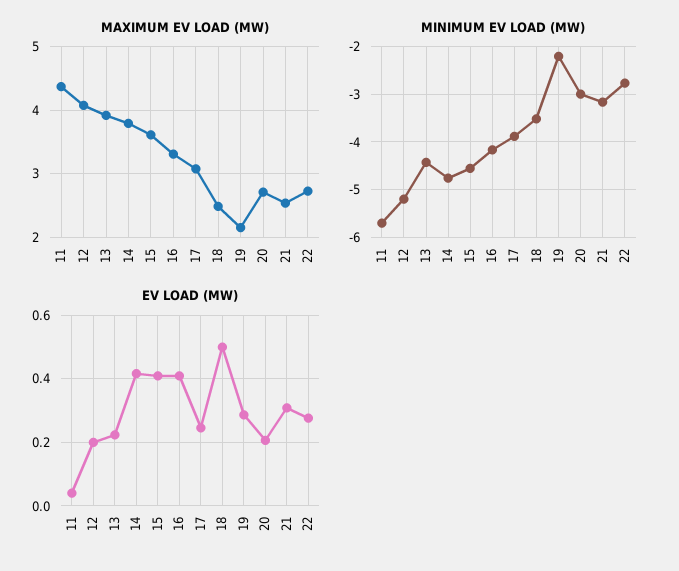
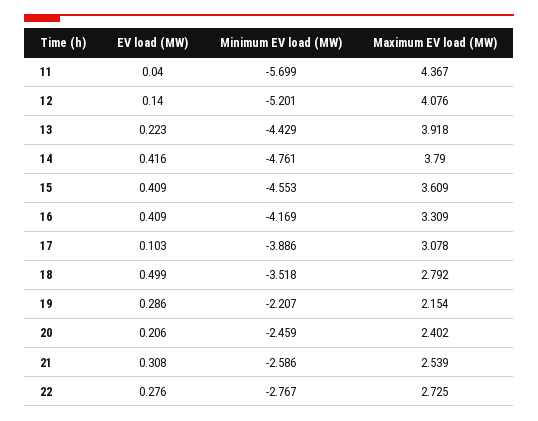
MAXIMUM EV LOAD (MW), 18: 2.5 -> 2.792
MAXIMUM EV LOAD (MW), 20: 2.7 -> 2.402
MINIMUM EV LOAD (MW), 20: -3 -> -2.459
MINIMUM EV LOAD (MW), 21: -3.2 -> -2.586
EV LOAD (MW), 12: 0.2 -> 0.14
EV LOAD (MW), 17: 0.24 -> 0.103

